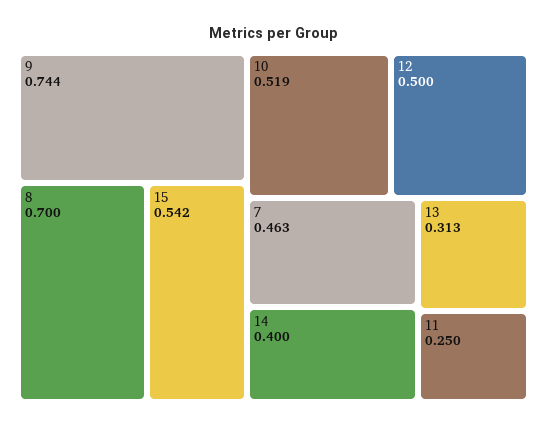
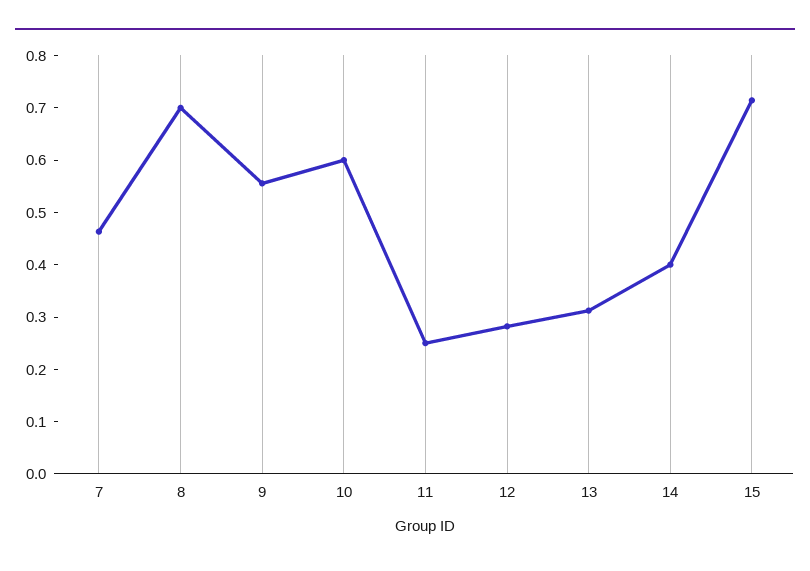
9: 0.744 -> 0.56
15: 0.542 -> 0.72
10: 0.519 -> 0.6
12: 0.5 -> 0.28

